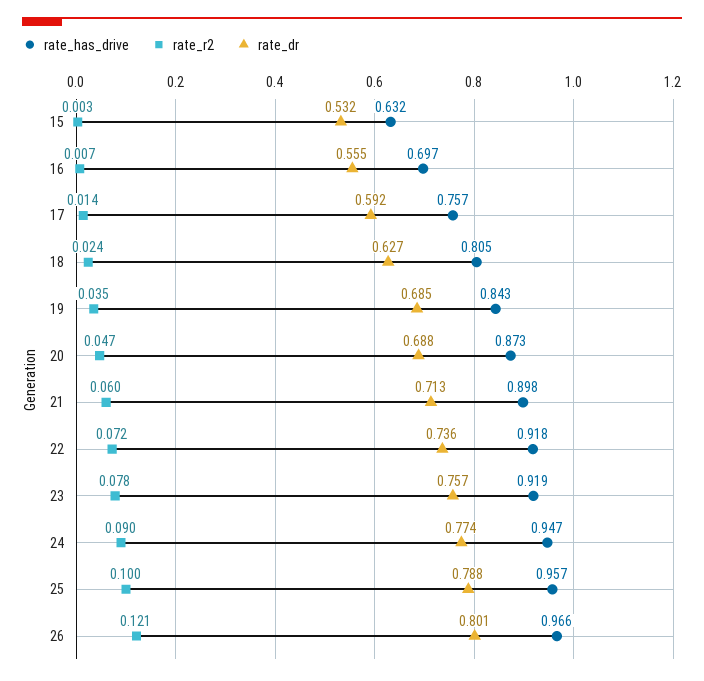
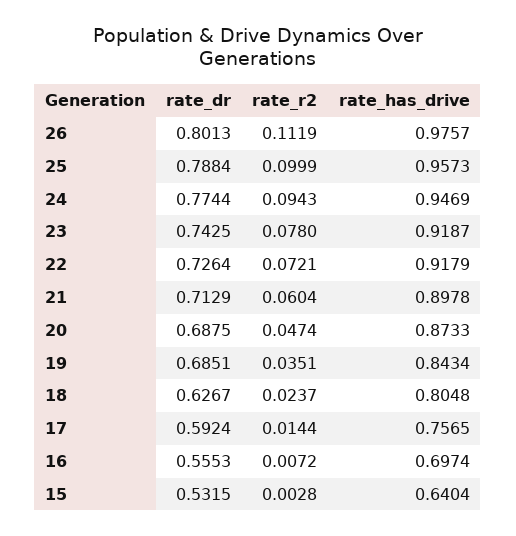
rate_has_drive, 15: 0.632 -> 0.6404
rate_dr, 22: 0.736 -> 0.7264
rate_dr, 23: 0.757 -> 0.7425
rate_r2, 24: 0.09 -> 0.0943
rate_has_drive, 26: 0.966 -> 0.9757
rate_r2, 26: 0.121 -> 0.1119

